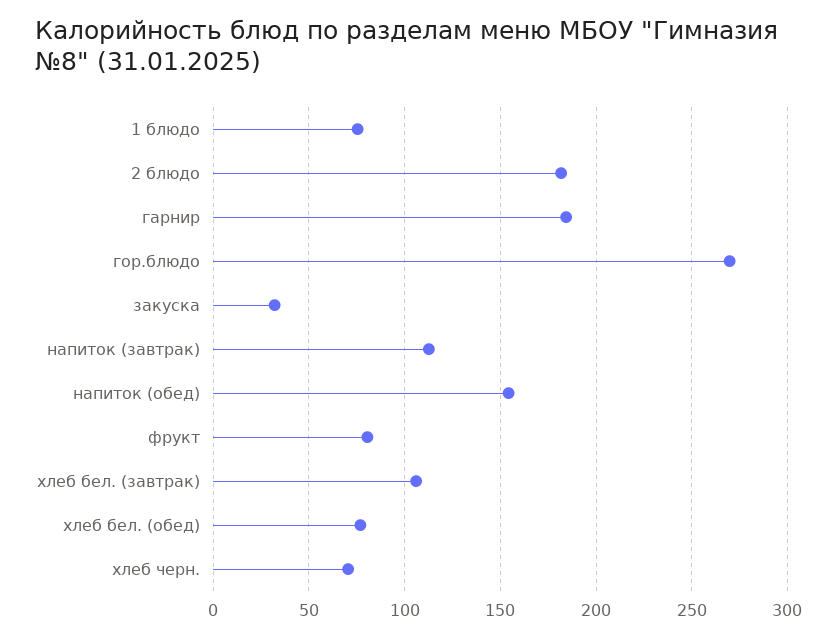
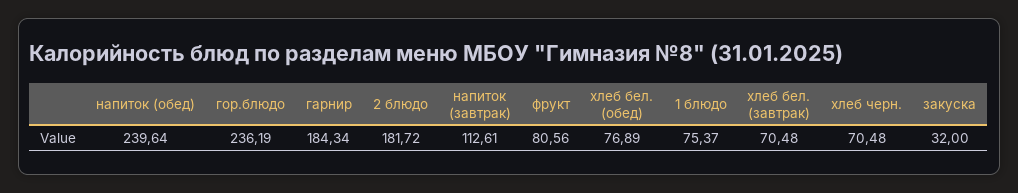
гор.блюдо: 270 -> 236.19
напиток (обед): 155 -> 239.64
хлеб бел. (завтрак): 105 -> 70.48

